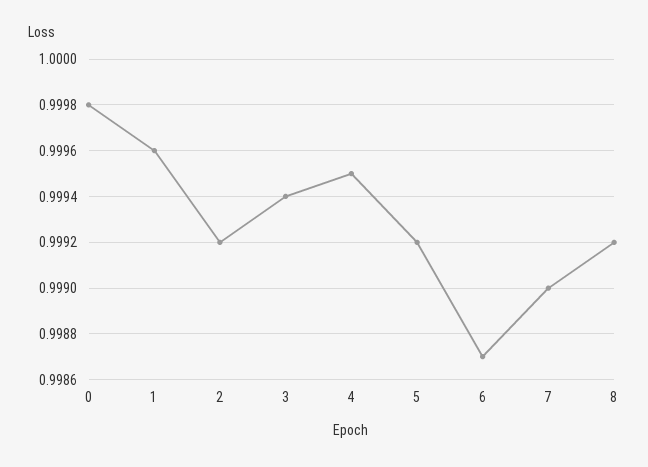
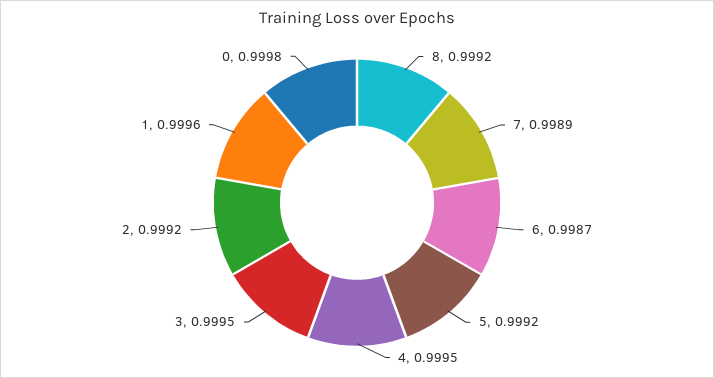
3: 0.9994 -> 0.9995
7: 0.999 -> 0.9989

